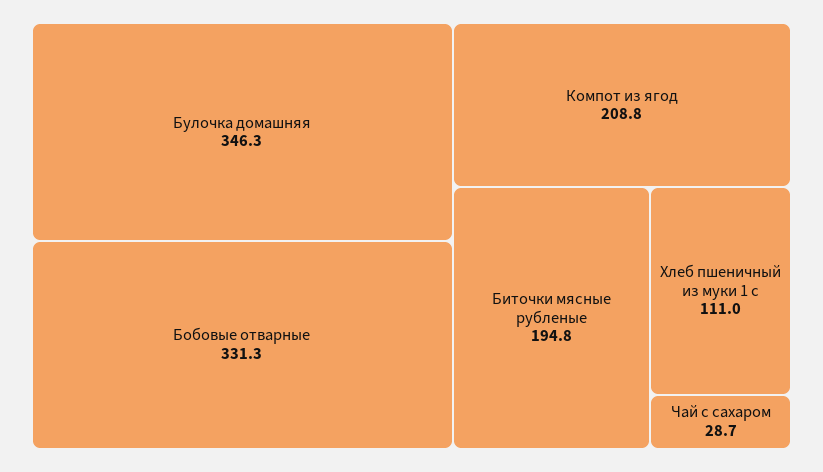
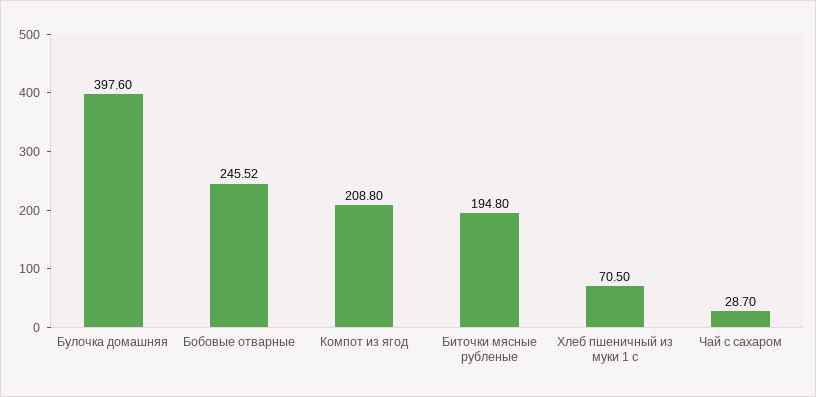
Булочка домашняя: 346.3 -> 397.6
Бобовые отварные: 331.3 -> 245.52
Хлеб пшеничный из муки 1 с: 111 -> 70.5

